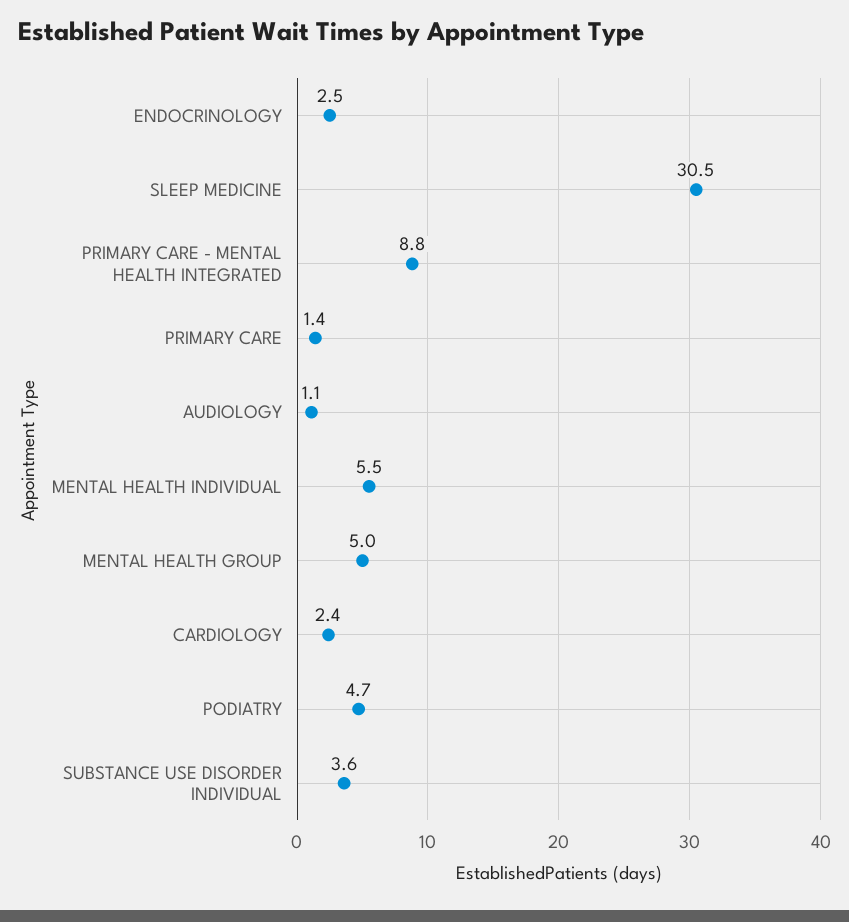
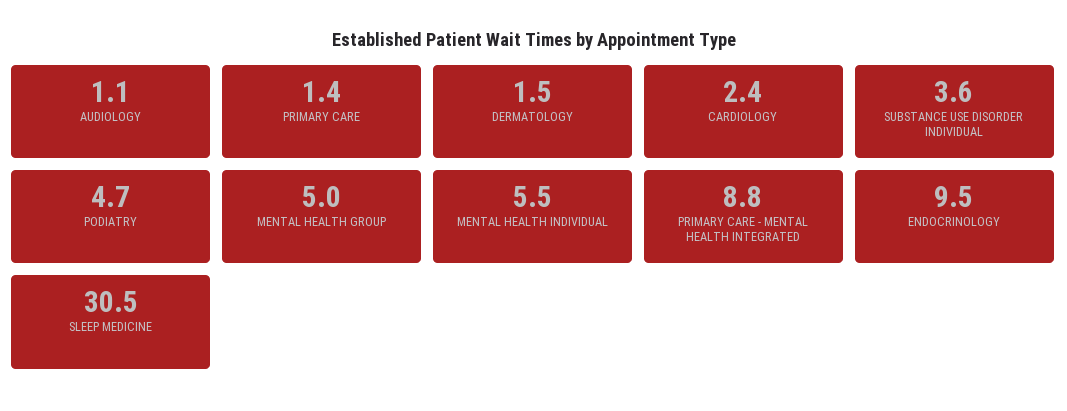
ENDOCRINOLOGY: 2.5 -> 9.5
DERMATOLOGY: none -> 1.5

